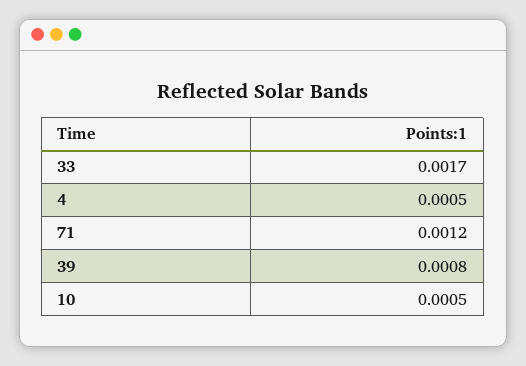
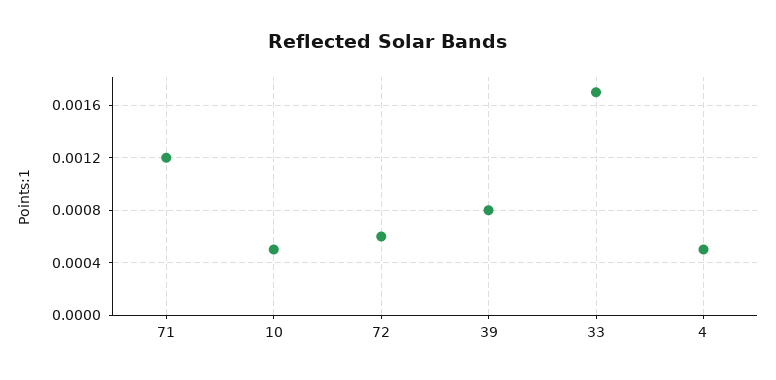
72: none -> 0.0006

